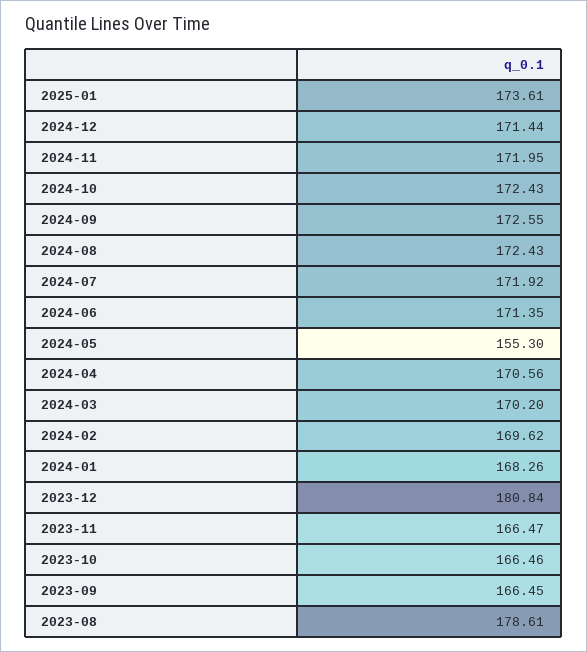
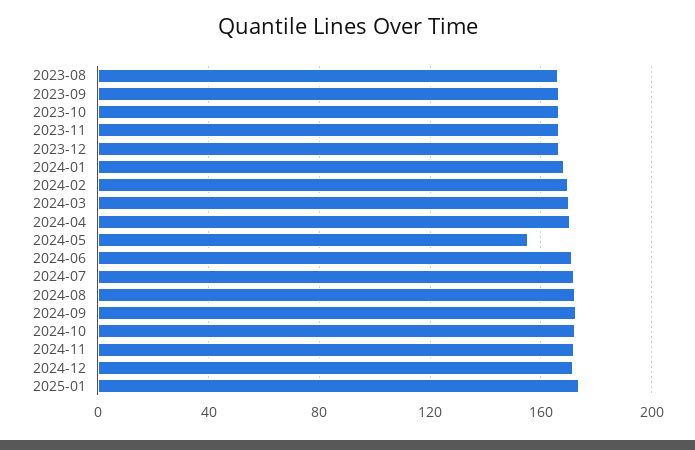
2023-12: 180.84 -> 165
2023-08: 178.61 -> 165

